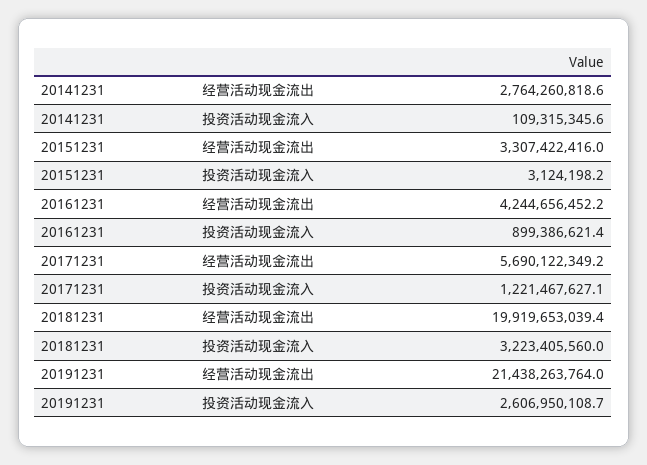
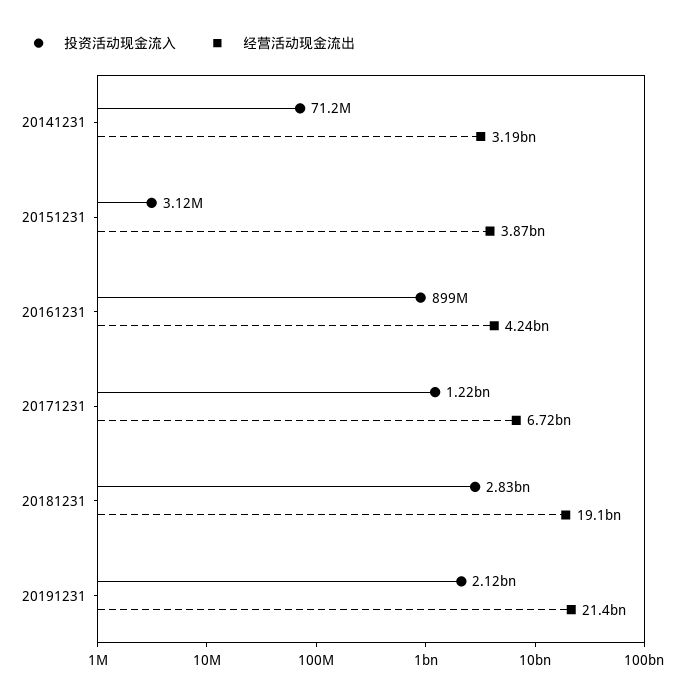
经营活动现金流出, 20141231: 2764260818.6 -> 3190000000
投资活动现金流入, 20141231: 109315345.6 -> 71200000
经营活动现金流出, 20151231: 3307422416 -> 3870000000
经营活动现金流出, 20171231: 5690122349.2 -> 6720000000
经营活动现金流出, 20181231: 19919653039.4 -> 19100000000
投资活动现金流入, 20181231: 3223405560 -> 2830000000
投资活动现金流入, 20191231: 2606950108.7 -> 2120000000

